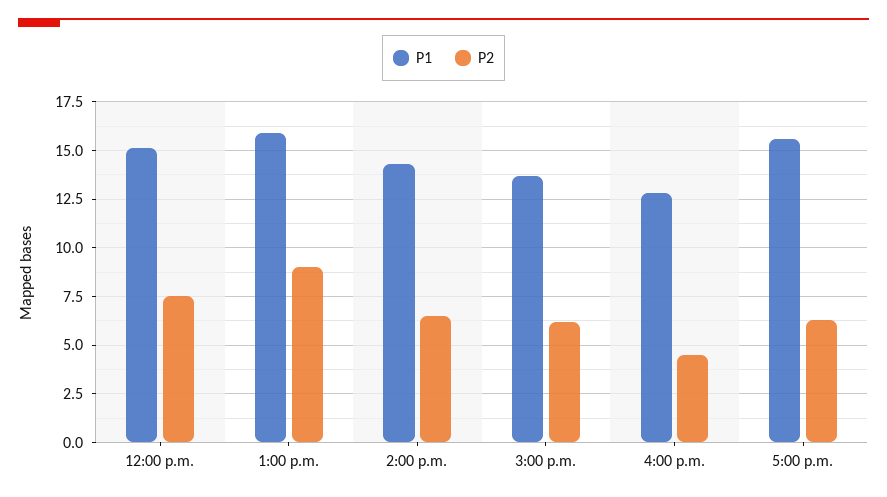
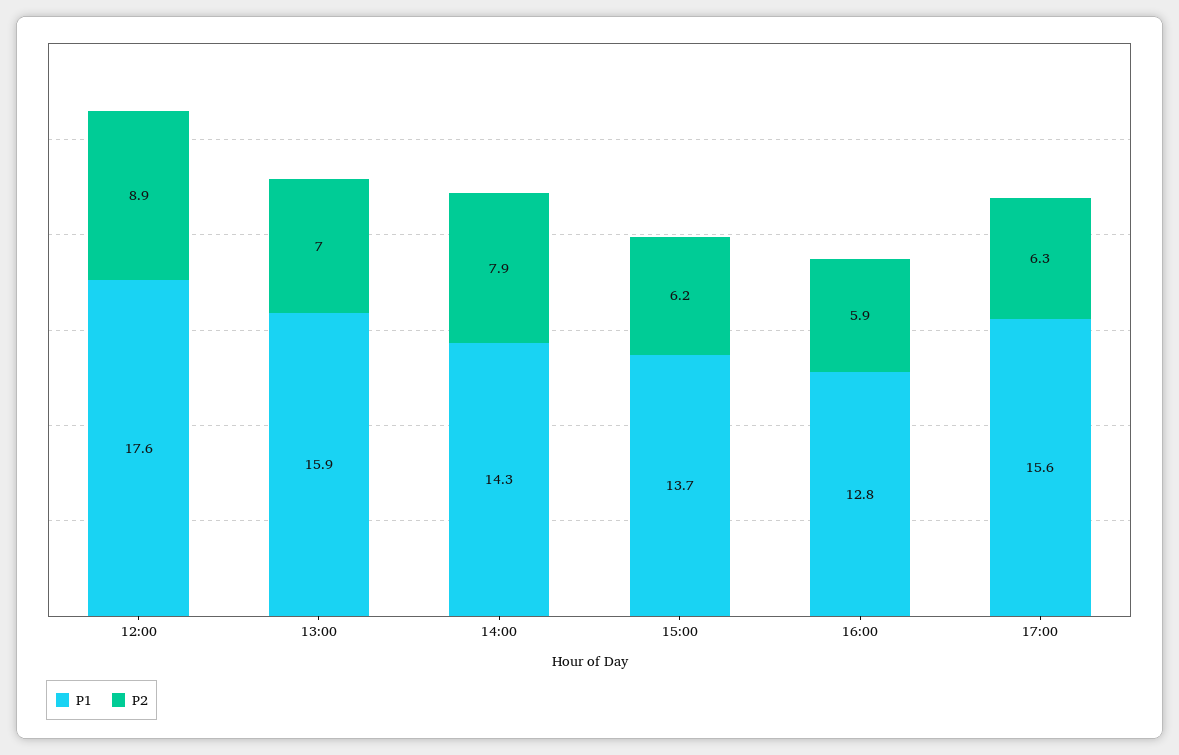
P1, 12:00 p.m.: 15 -> 17.6
P2, 12:00 p.m.: 7.5 -> 8.9
P2, 1:00 p.m.: 9 -> 7
P2, 2:00 p.m.: 6.5 -> 7.9
P2, 4:00 p.m.: 4.5 -> 5.9

